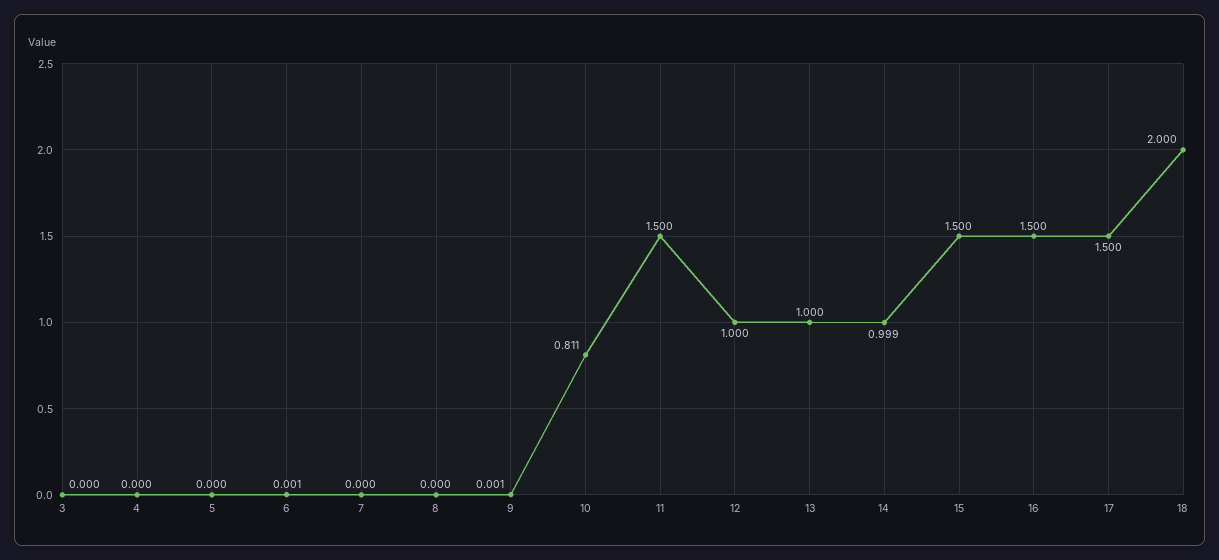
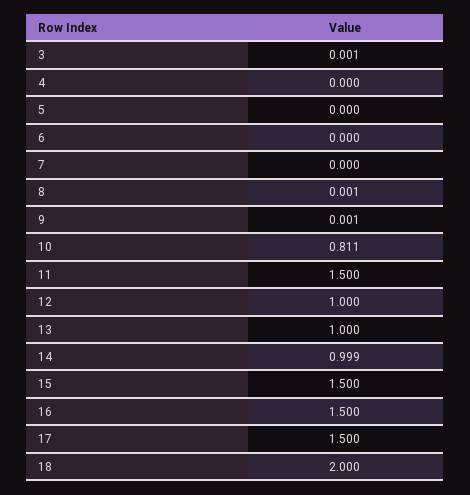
3: 0 -> 0.001
6: 0.001 -> 0
8: 0 -> 0.001

